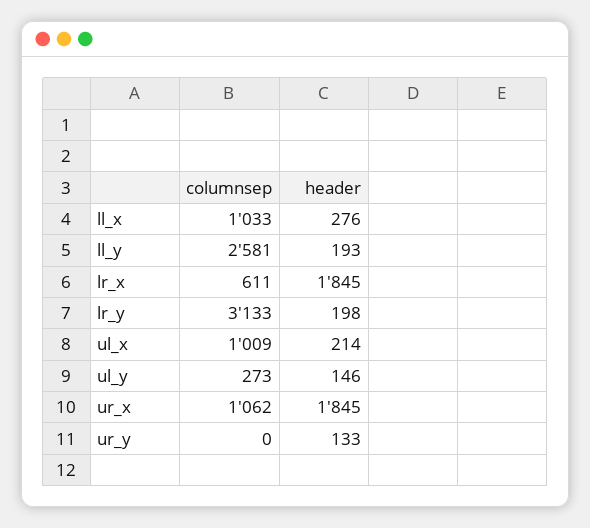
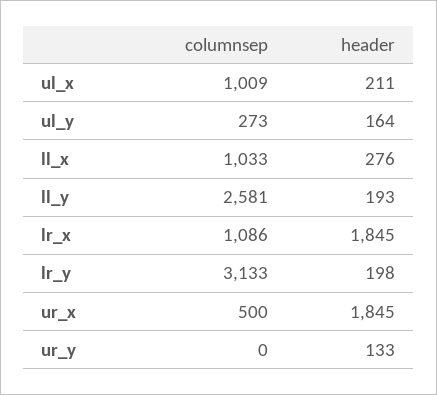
columnsep, lr_x: 611 -> 1086
header, ul_x: 214 -> 211
header, ul_y: 146 -> 164
columnsep, ur_x: 1062 -> 500

